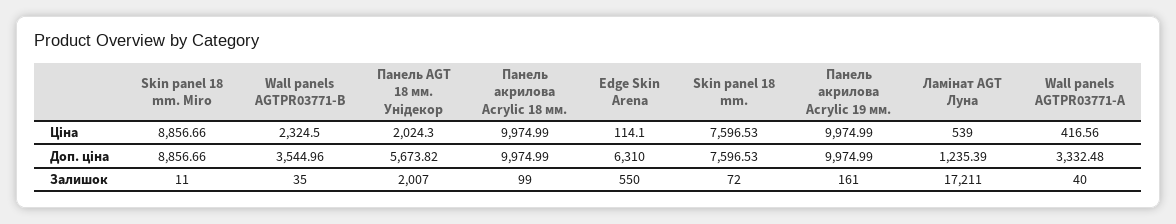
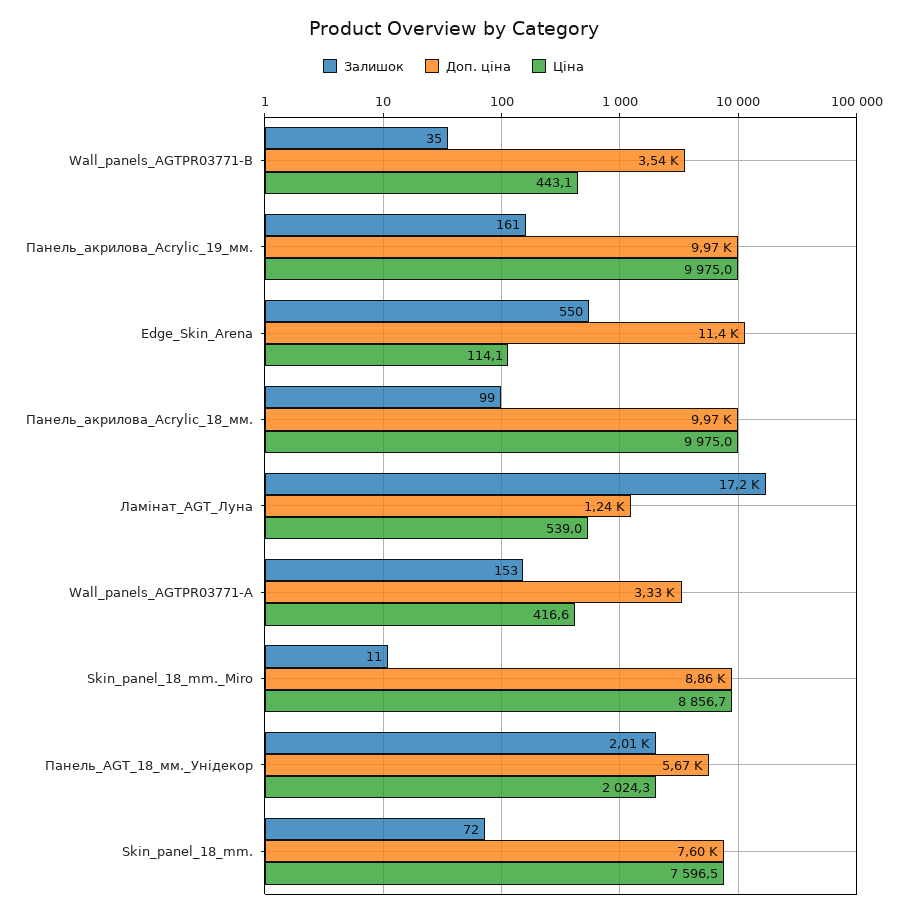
Ціна, Wall panels AGTPR03771-B: 2324.5 -> 443.1
Доп. ціна, Edge Skin Arena: 6310 -> 11400
Залишок, Wall panels AGTPR03771-А: 40 -> 153

